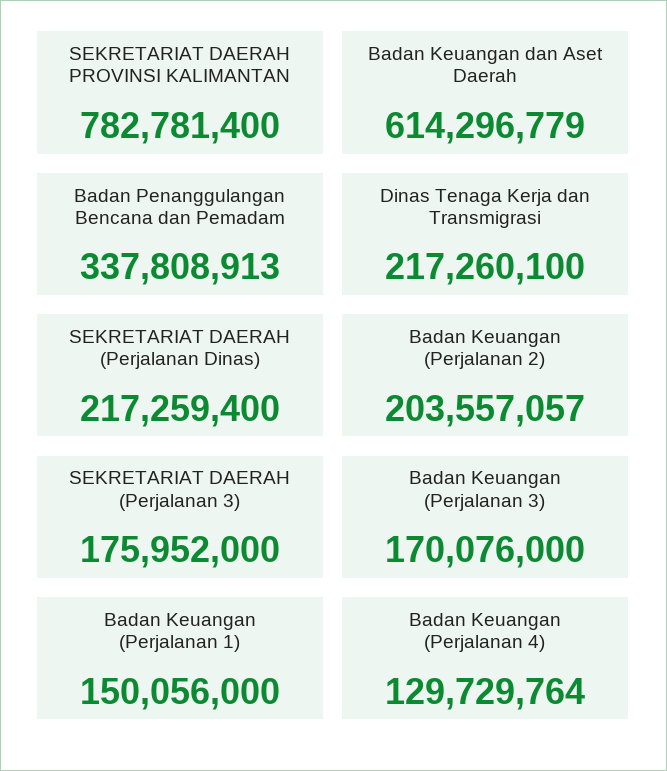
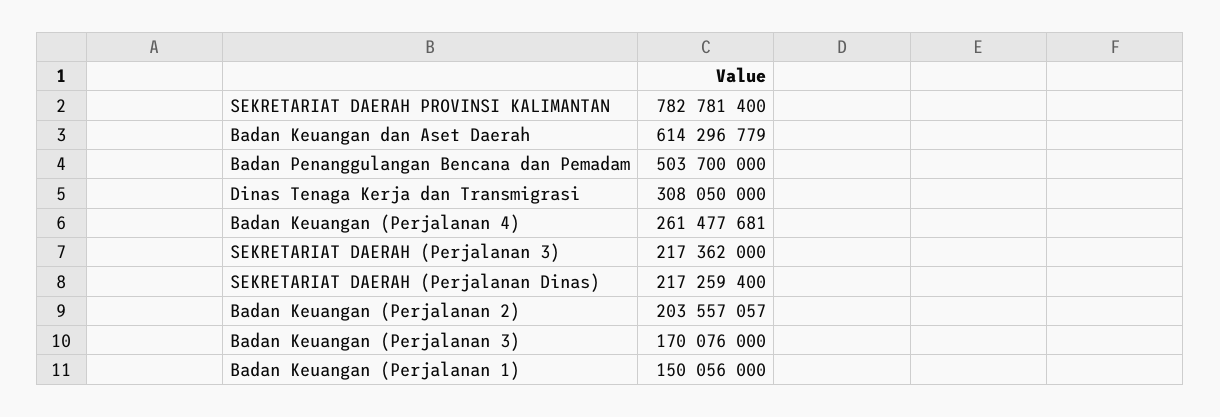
Badan Penanggulangan Bencana dan Pemadam: 337808913 -> 503700000
Dinas Tenaga Kerja dan Transmigrasi: 217260100 -> 308050000
SEKRETARIAT DAERAH (Perjalanan 3): 175952000 -> 217362000
Badan Keuangan (Perjalanan 4): 129729764 -> 261477681

